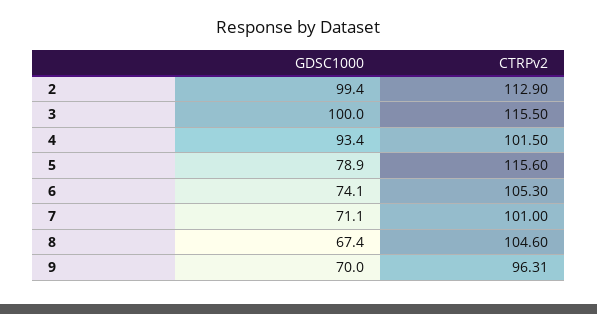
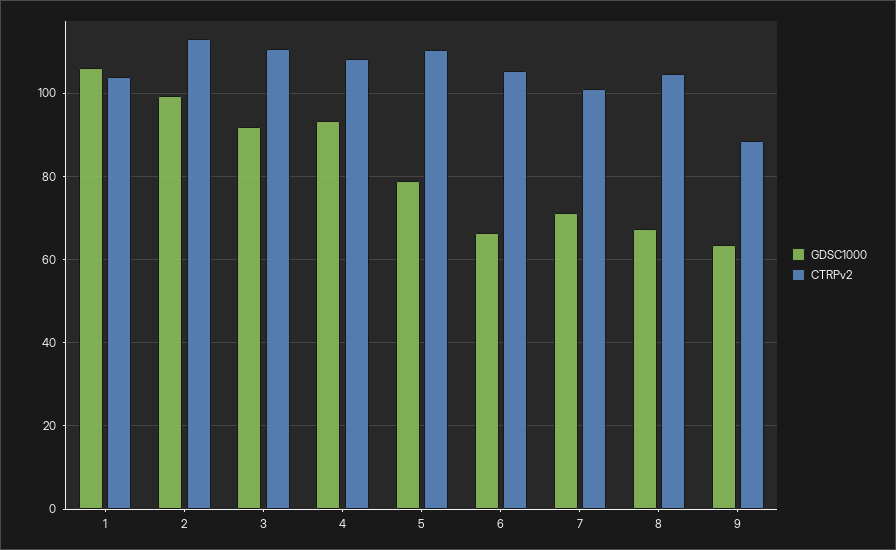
GDSC1000, 3: 100 -> 92
CTRPv2, 3: 115.5 -> 110
CTRPv2, 4: 101.5 -> 108
CTRPv2, 5: 115.6 -> 110
GDSC1000, 6: 74.1 -> 66
GDSC1000, 9: 70 -> 64
CTRPv2, 9: 96.31 -> 88
GDSC1000, 1: none -> 106
CTRPv2, 1: none -> 104

